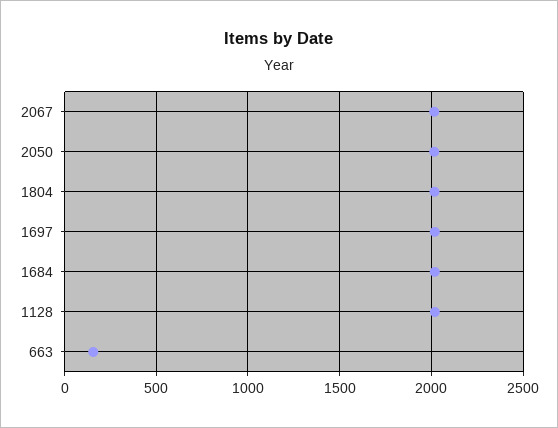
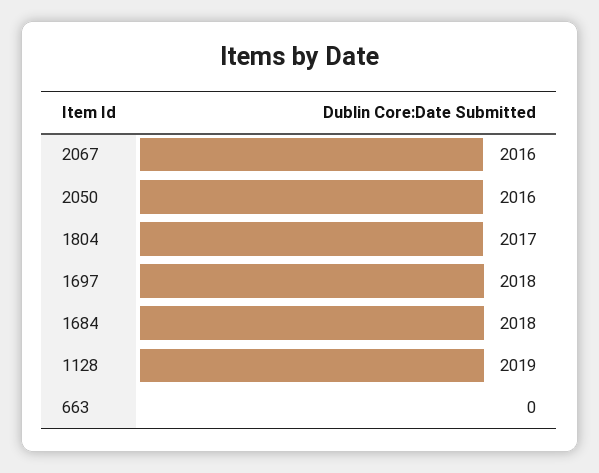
663: 150 -> 0

